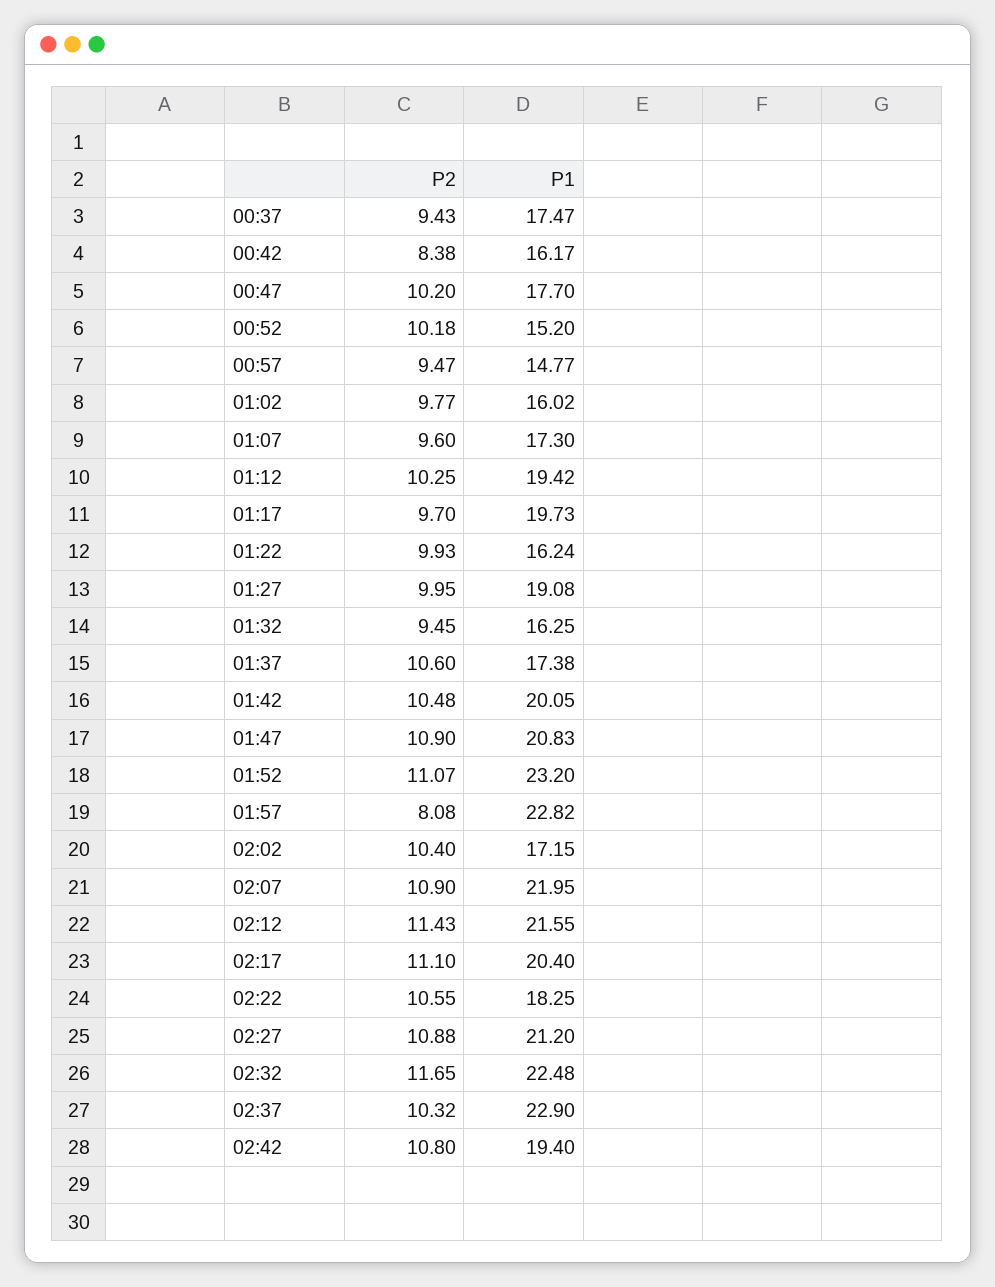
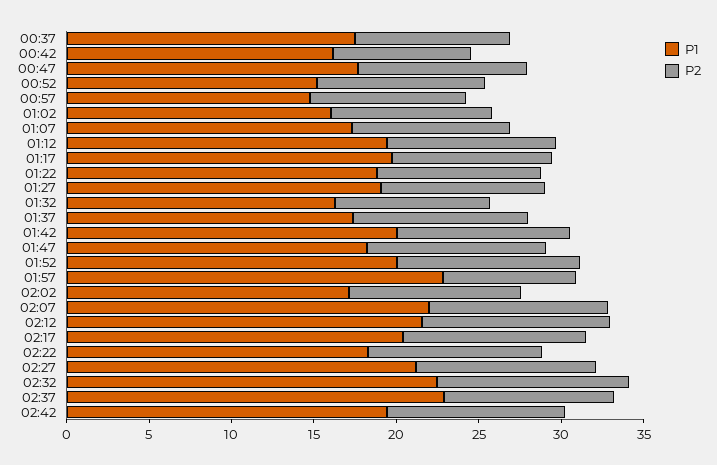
P1, 01:22: 16.24 -> 19
P1, 01:47: 20.83 -> 18
P1, 01:52: 23.2 -> 20

